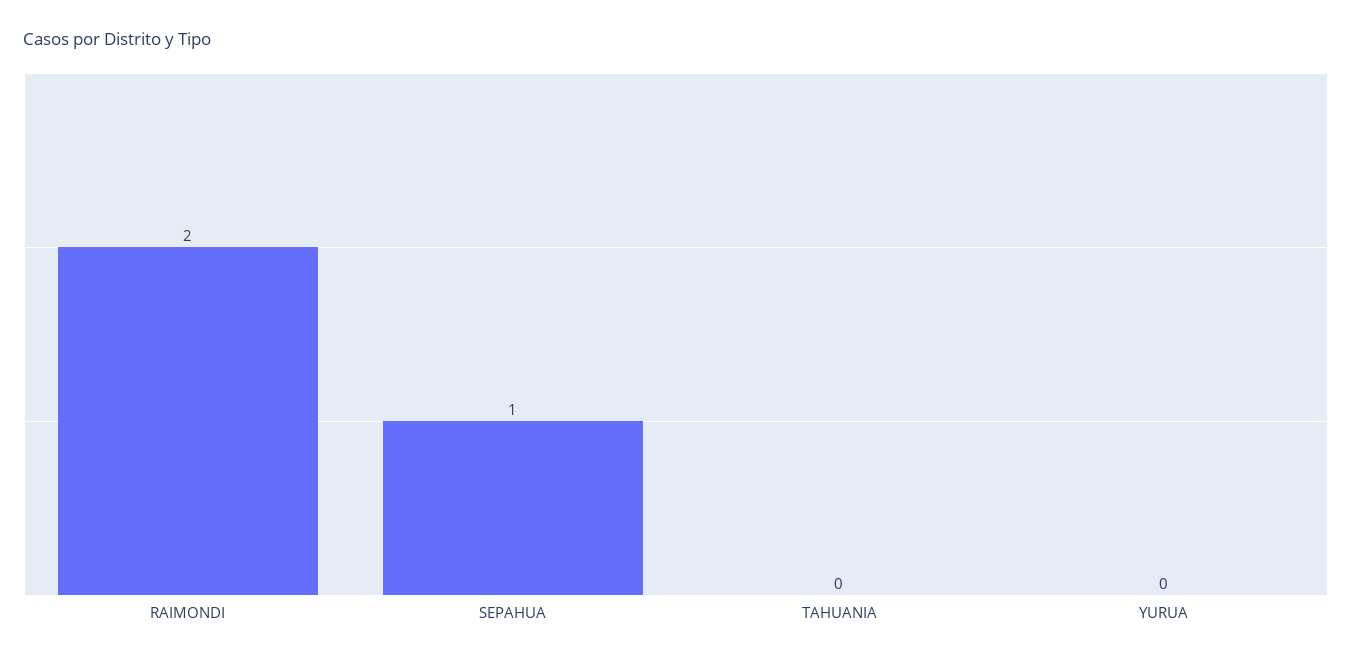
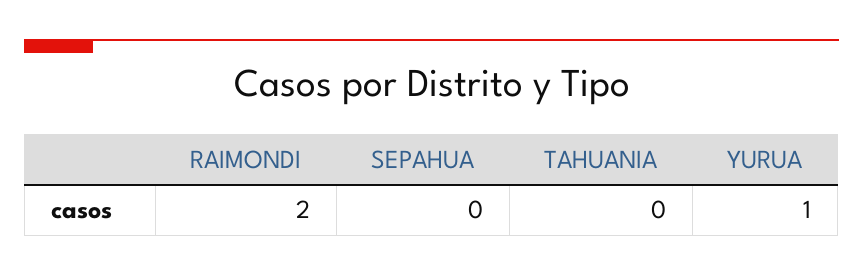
SEPAHUA: 1 -> 0
YURUA: 0 -> 1

